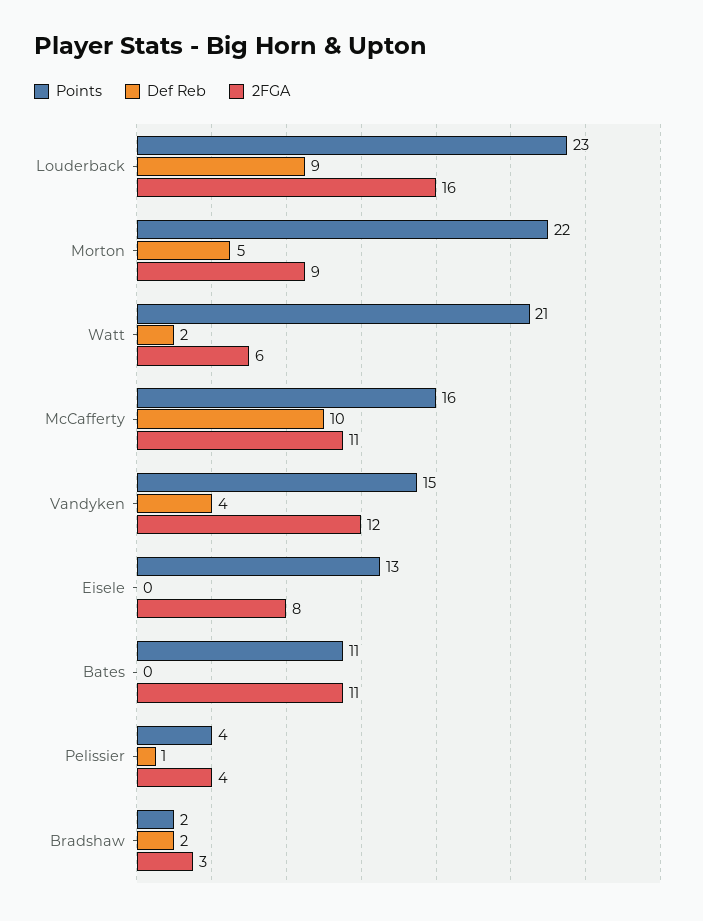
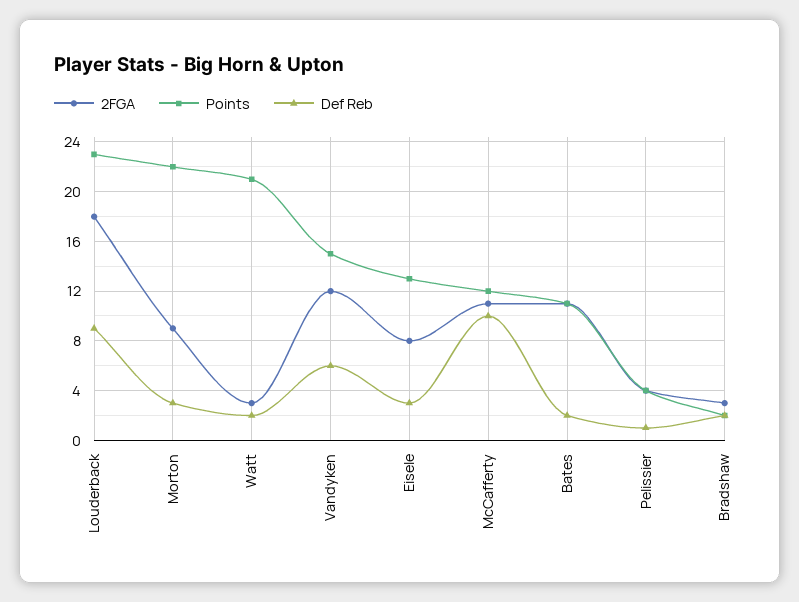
2FGA, Louderback: 16 -> 18
Def Reb, Morton: 5 -> 3
2FGA, Watt: 6 -> 3
Points, McCafferty: 16 -> 12
Def Reb, Vandyken: 4 -> 6
Def Reb, Eisele: 0 -> 3
Def Reb, Bates: 0 -> 2

